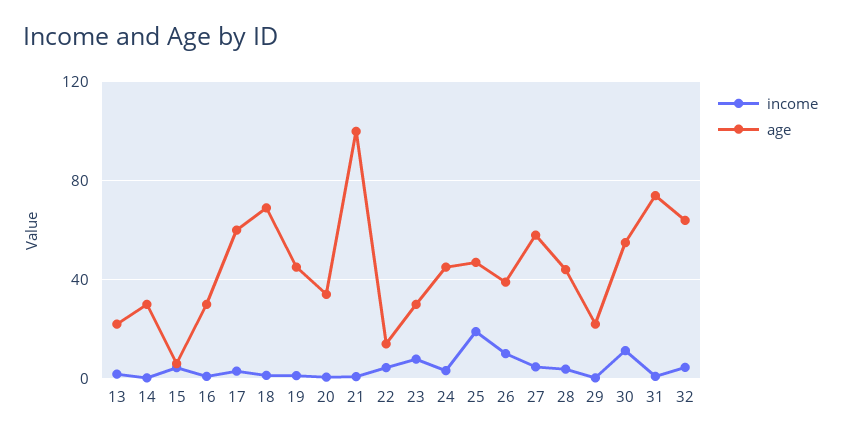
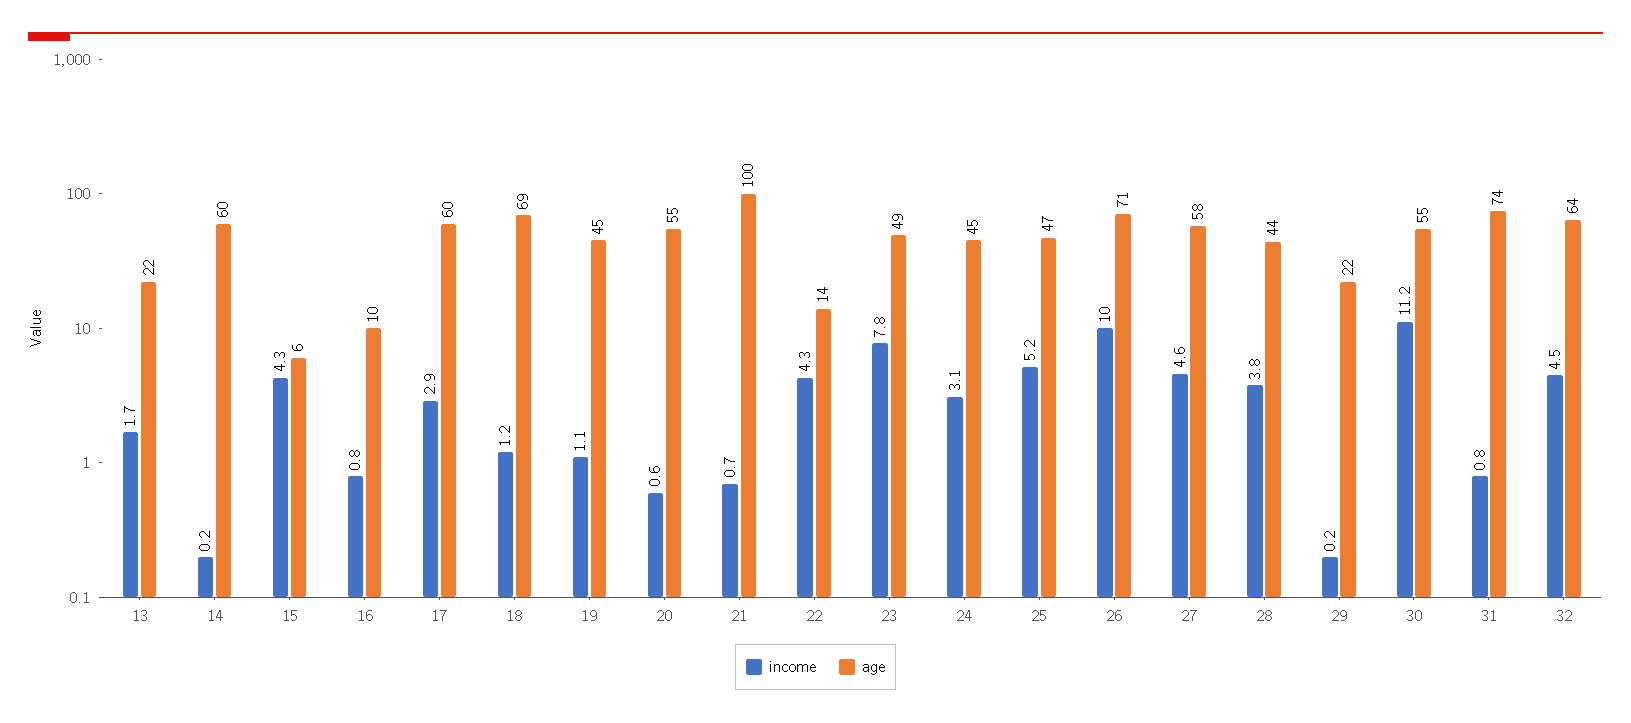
age, 14: 30 -> 60
age, 16: 30 -> 10
age, 20: 35 -> 55
age, 23: 30 -> 49
income, 25: 20 -> 5.2
age, 26: 40 -> 71

